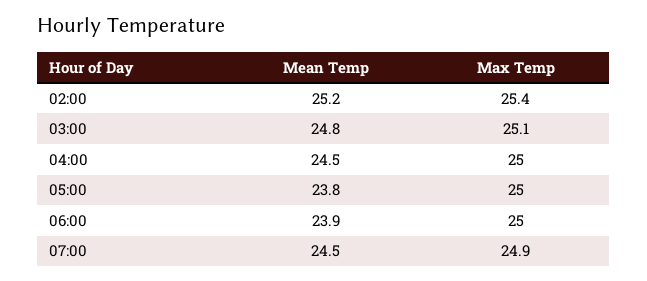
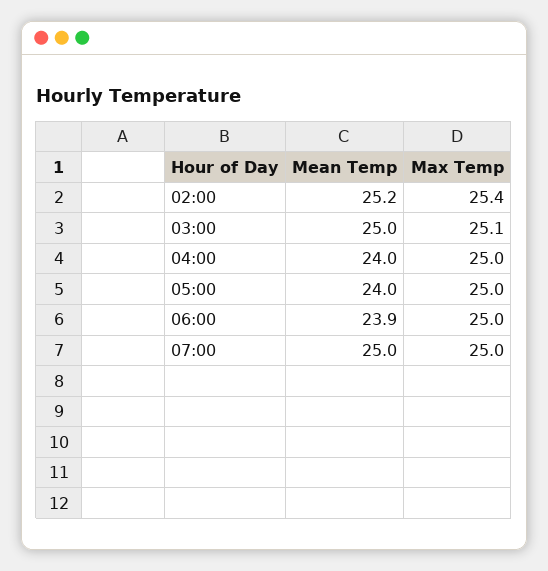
Mean Temp, 03:00: 24.8 -> 25
Mean Temp, 04:00: 24.5 -> 24
Mean Temp, 05:00: 23.8 -> 24
Mean Temp, 07:00: 24.5 -> 25
Max Temp, 07:00: 24.9 -> 25

